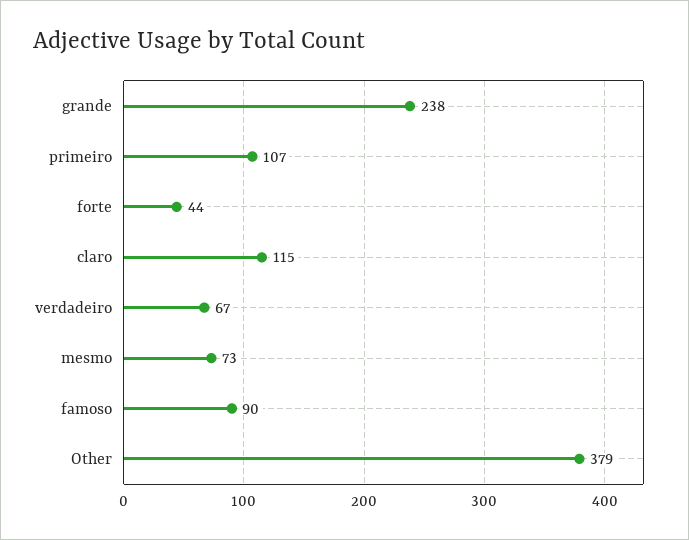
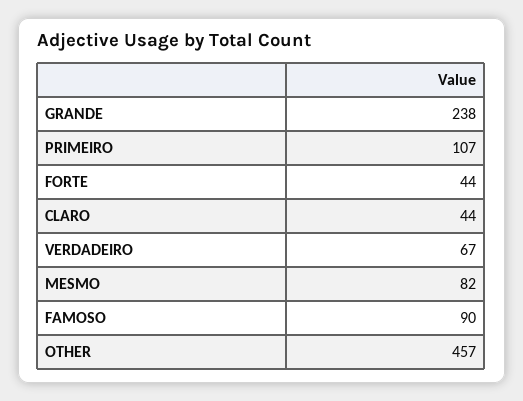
claro: 115 -> 44
mesmo: 73 -> 82
Other: 379 -> 457

